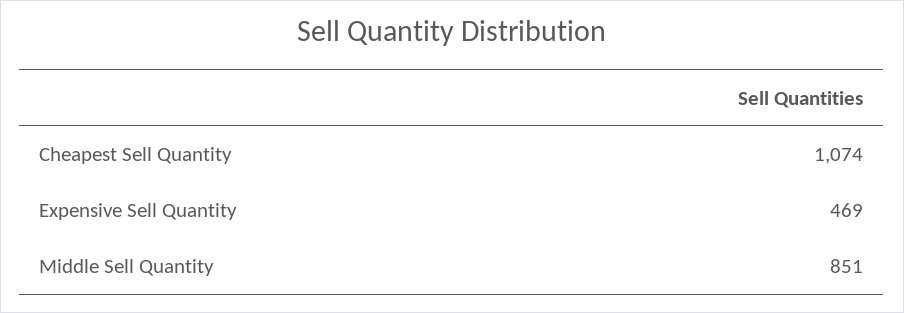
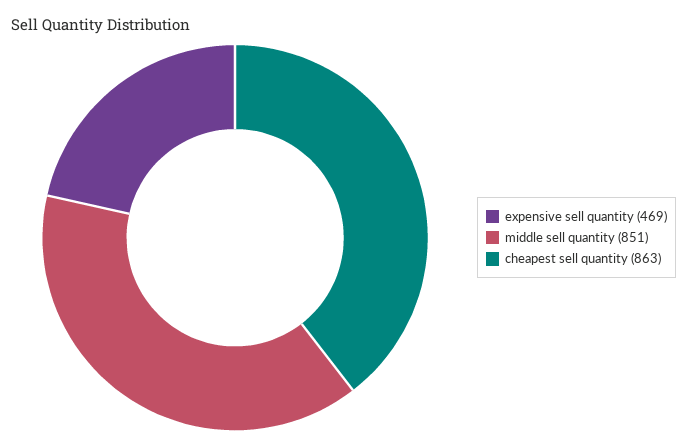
Cheapest Sell Quantity: 1074 -> 863

